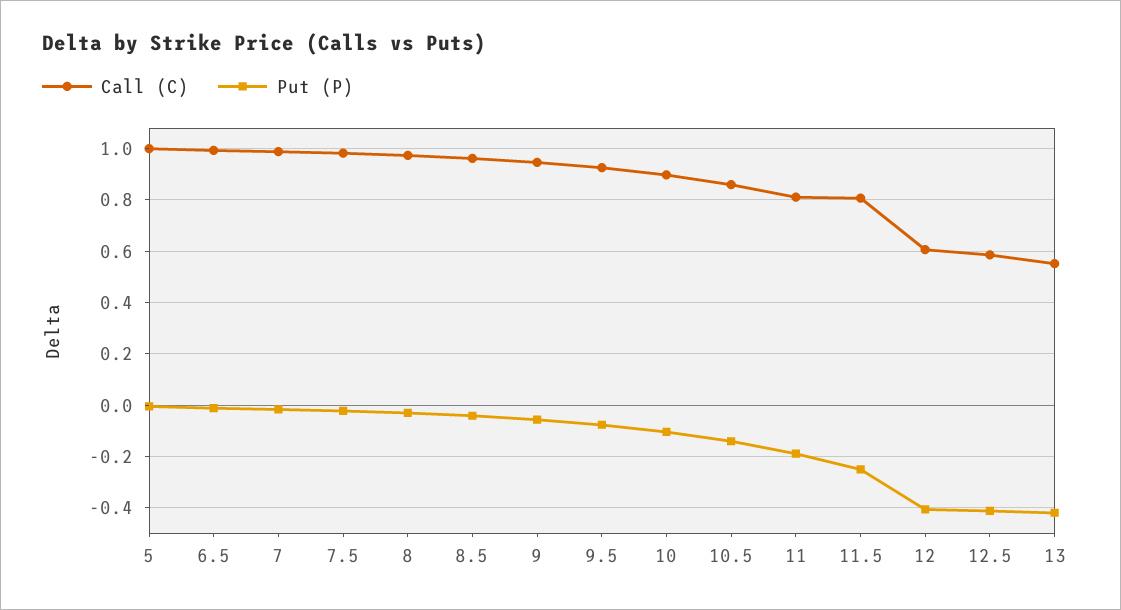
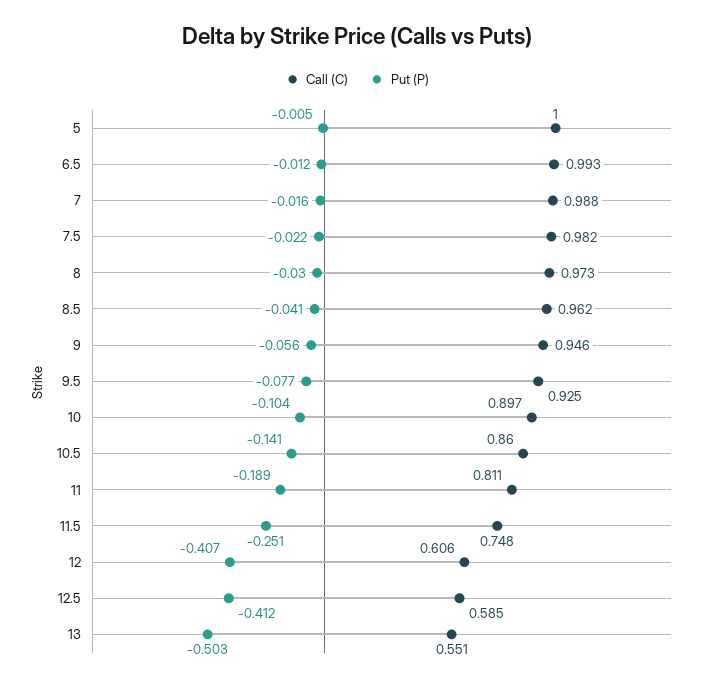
Call (C), 11.5: 0.8 -> 0.748
Put (P), 13: -0.425 -> -0.503

